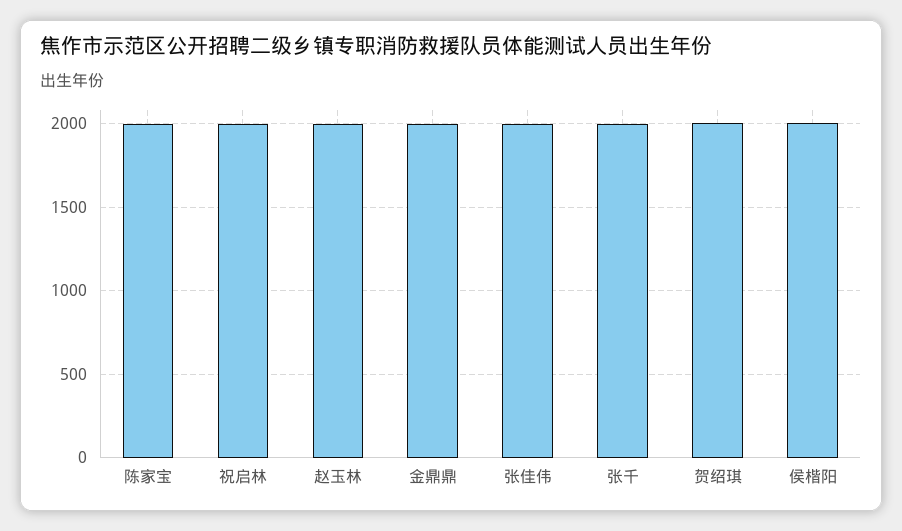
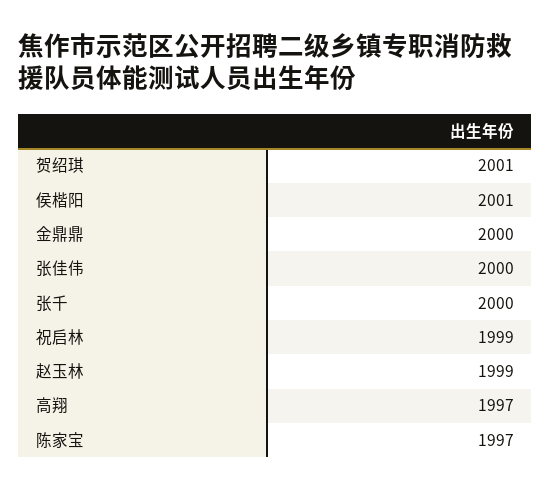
高翔: none -> 1997

